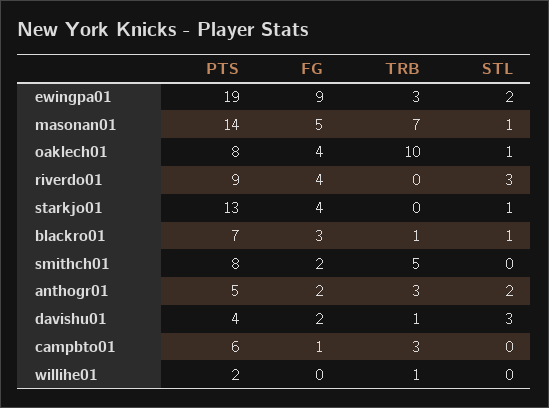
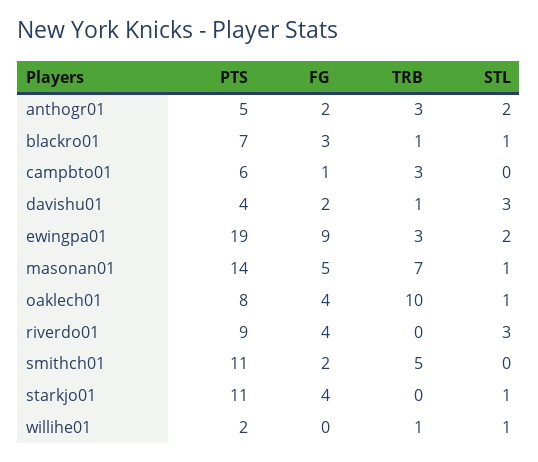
PTS, starkjo01: 13 -> 11
PTS, smithch01: 8 -> 11
STL, willihe01: 0 -> 1

